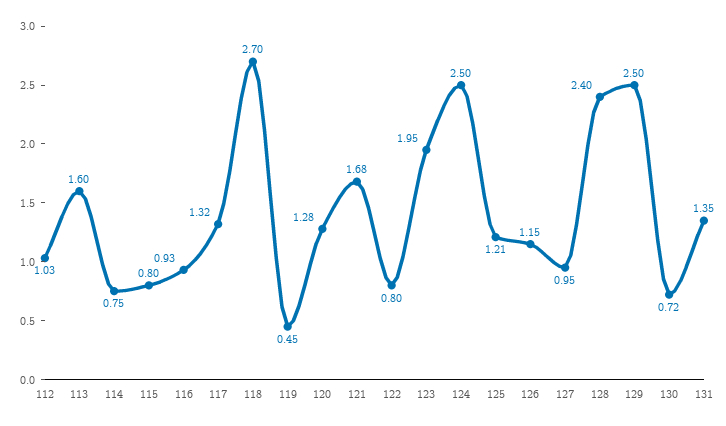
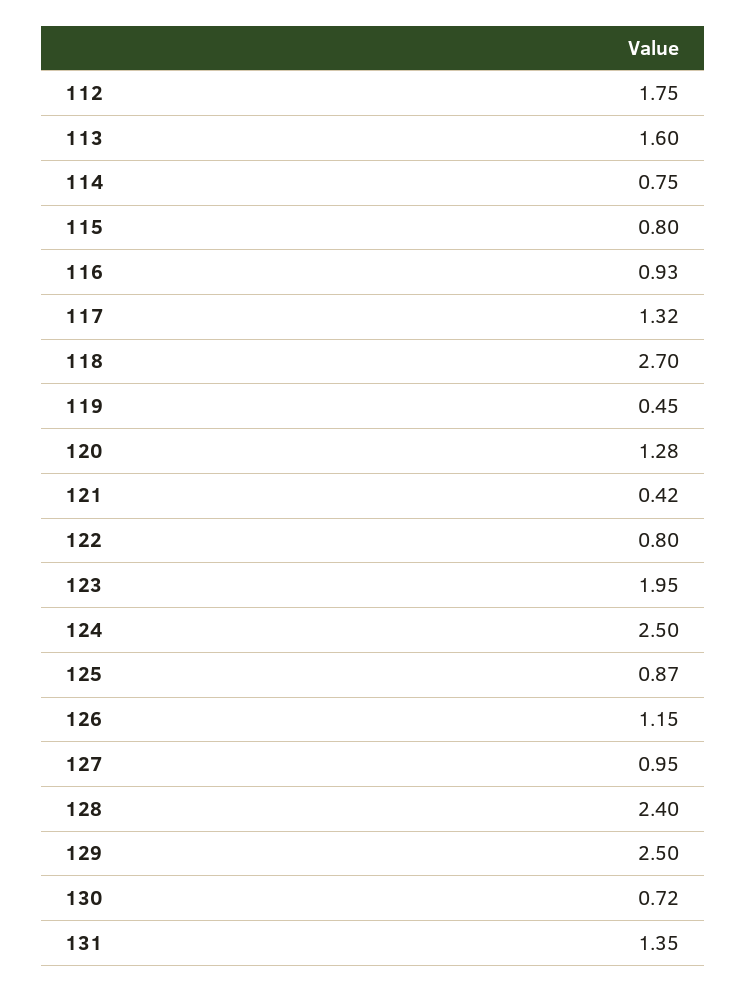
112: 1.03 -> 1.75
121: 1.68 -> 0.42
125: 1.21 -> 0.87

